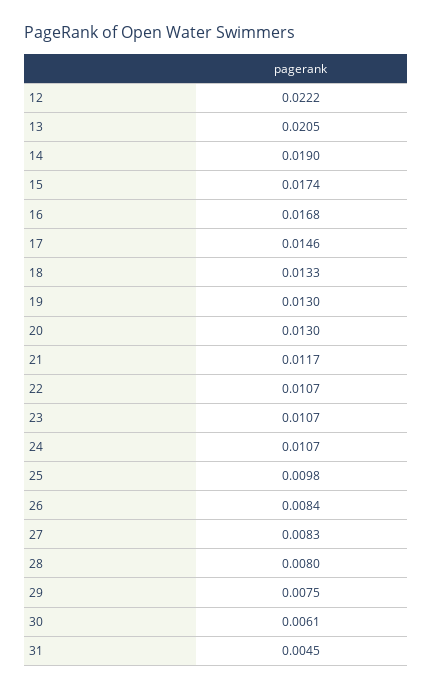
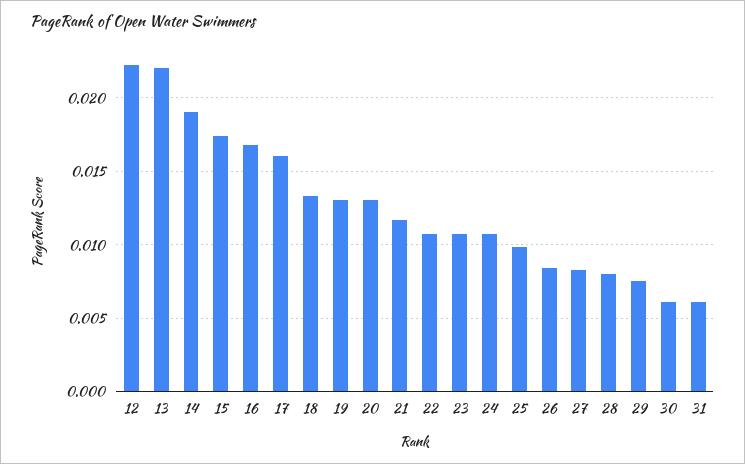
13: 0.0205 -> 0.022
17: 0.0146 -> 0.016
31: 0.0045 -> 0.006

